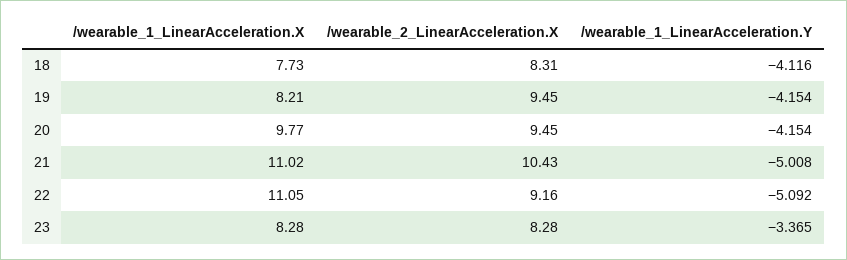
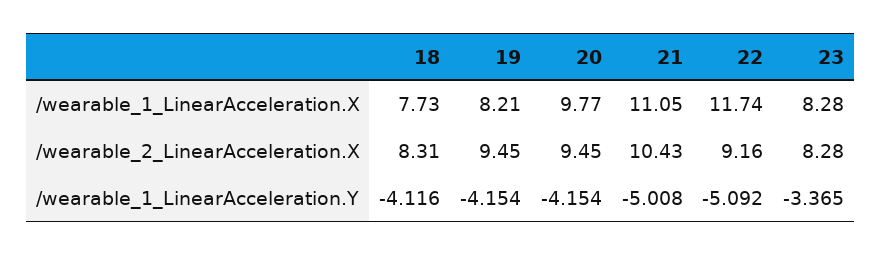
/wearable_1_LinearAcceleration.X, 21: 11.02 -> 11.05
/wearable_1_LinearAcceleration.X, 22: 11.05 -> 11.74

